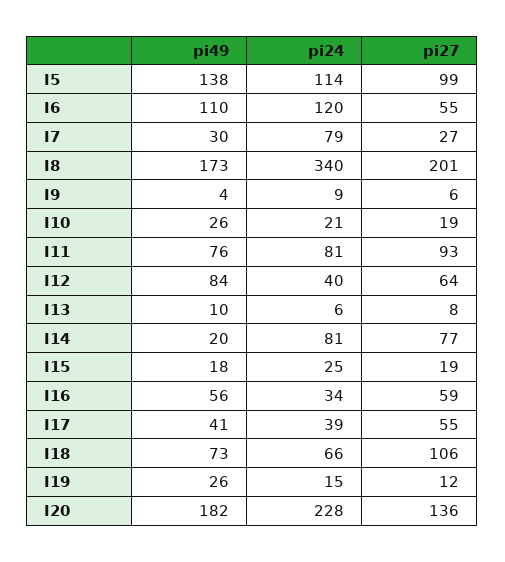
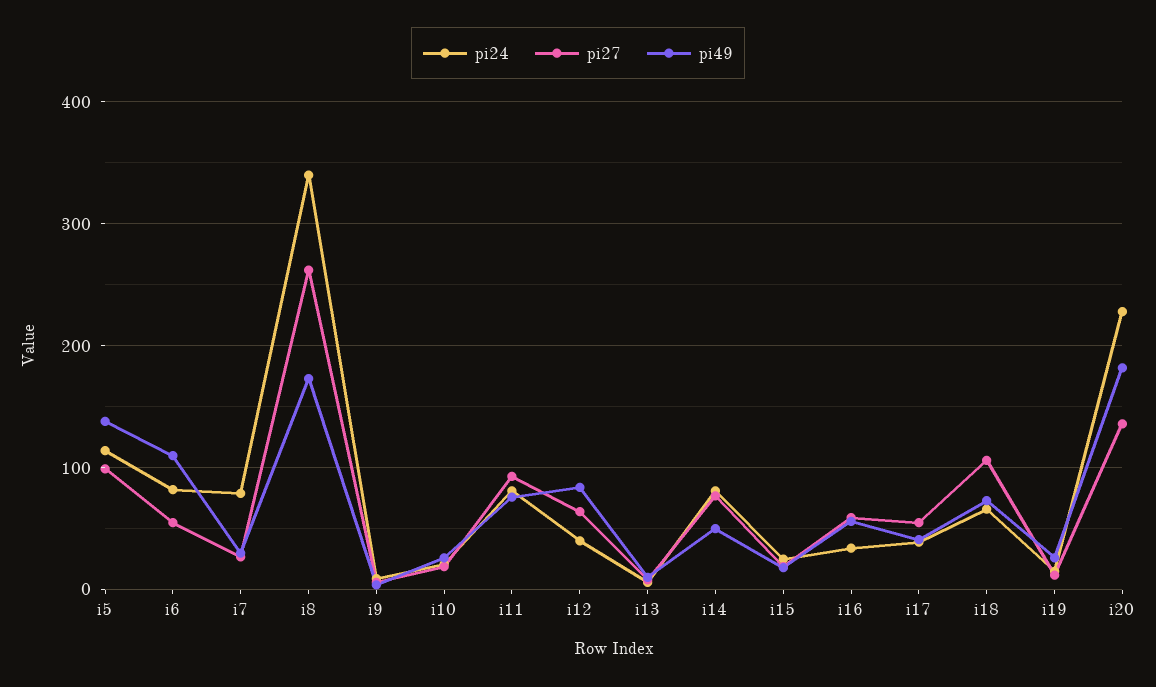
pi24, I6: 120 -> 80
pi27, I8: 201 -> 260
pi49, I14: 20 -> 50

